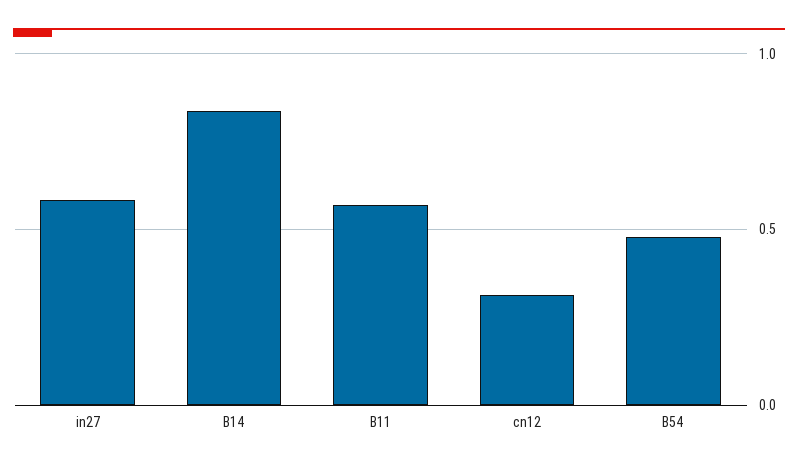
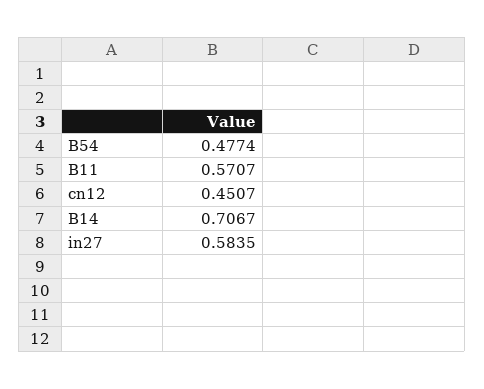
B14: 0.85 -> 0.7067
cn12: 0.3 -> 0.4507

